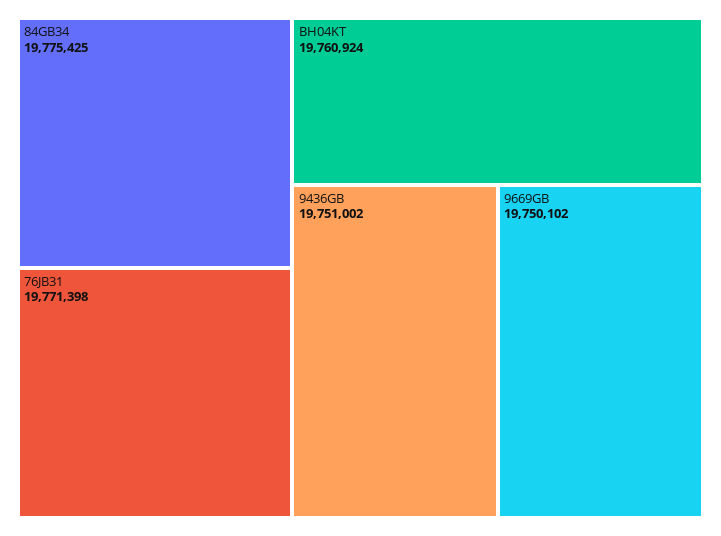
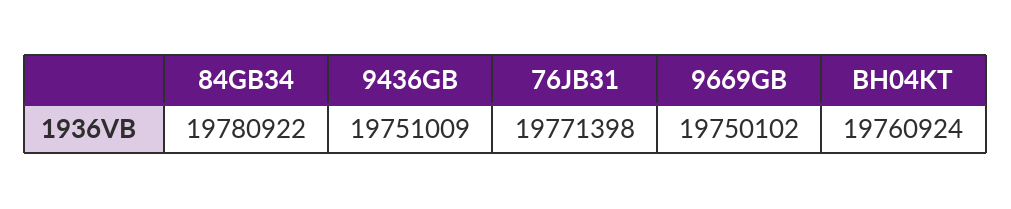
84GB34: 19775425 -> 19780922
9436GB: 19751002 -> 19751009

